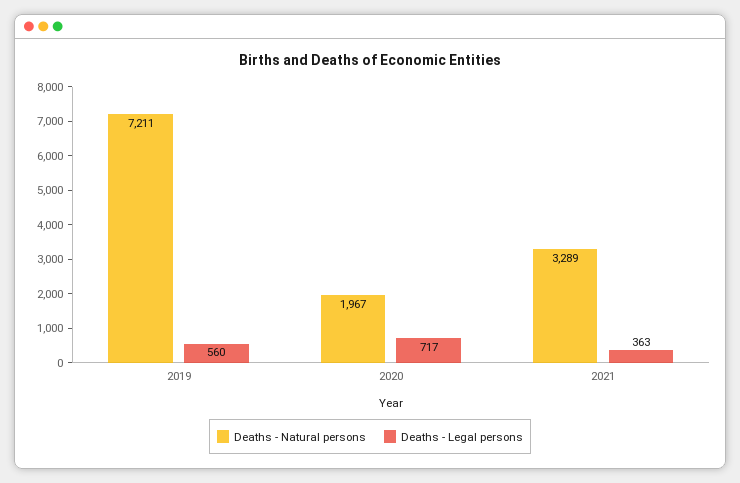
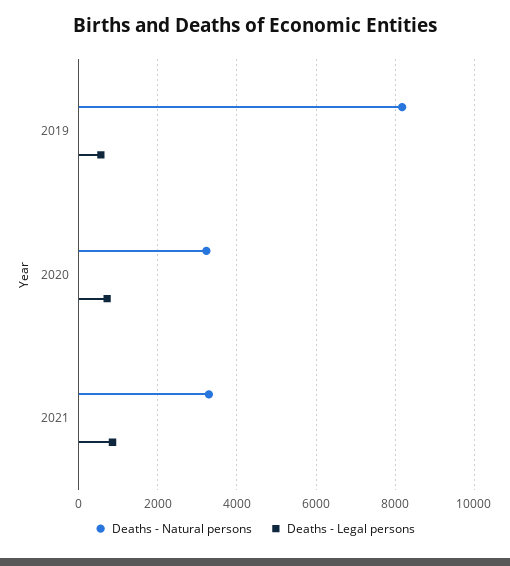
Deaths - Natural persons, 2019: 7211 -> 8200
Deaths - Natural persons, 2020: 1967 -> 3200
Deaths - Legal persons, 2021: 363 -> 800

